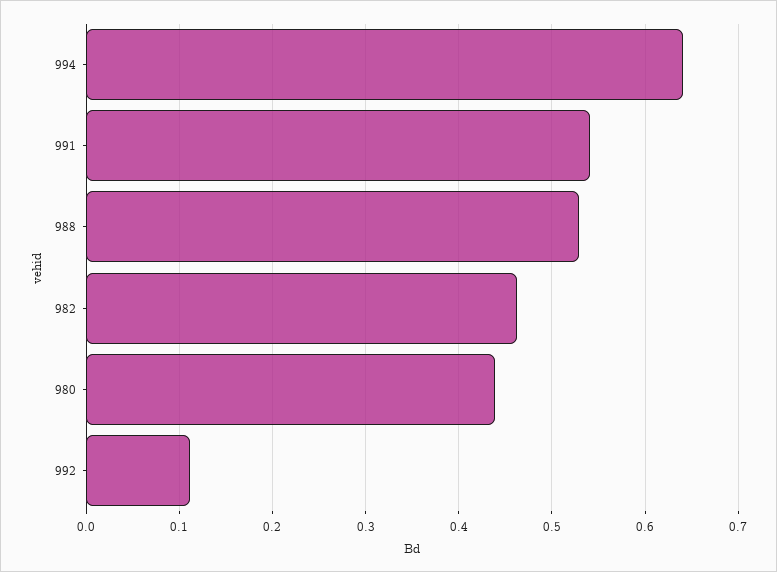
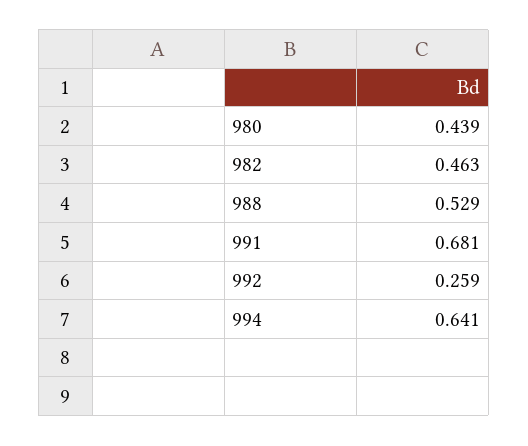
991: 0.54 -> 0.681
992: 0.11 -> 0.259

